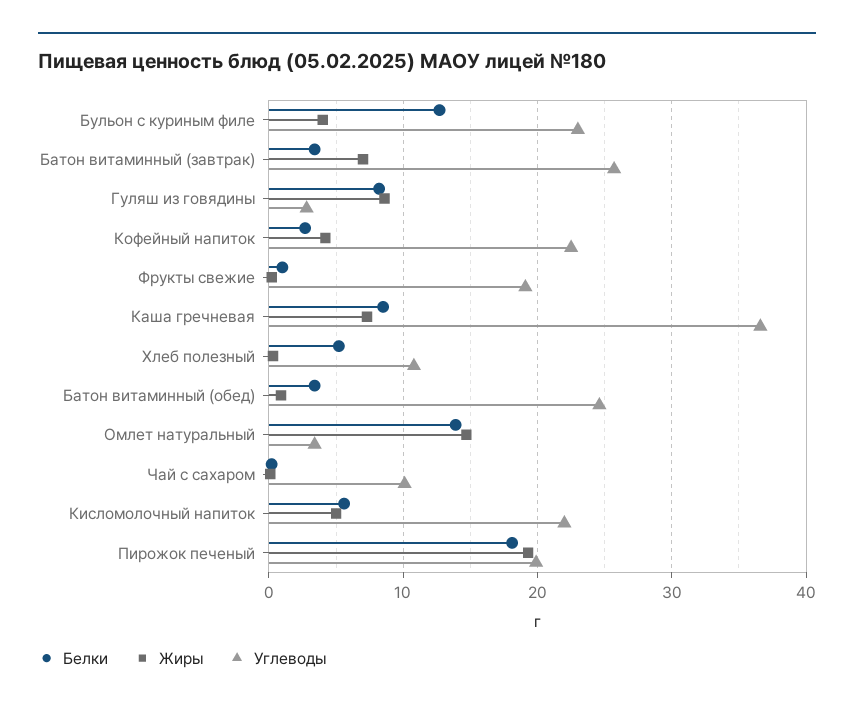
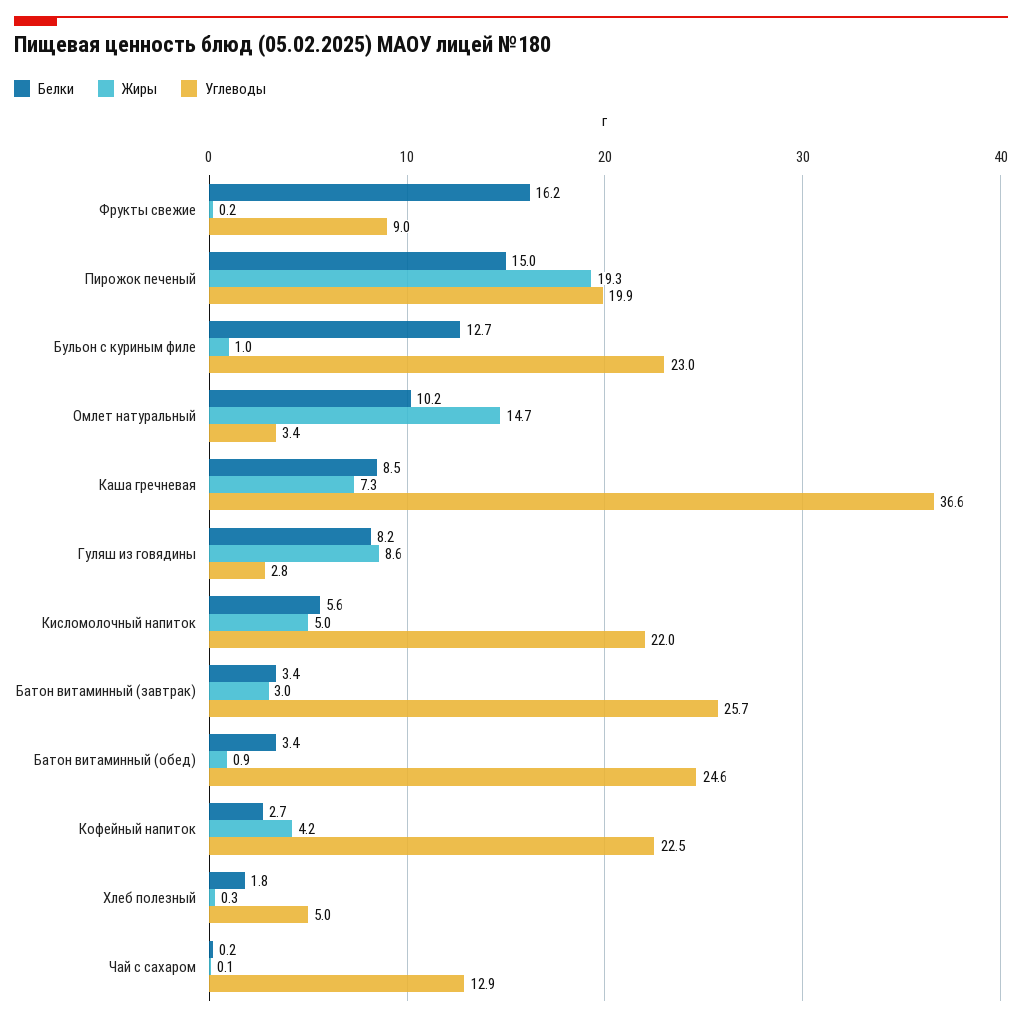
Жиры, Бульон с куриным филе: 4 -> 1
Жиры, Батон витаминный (завтрак): 7 -> 3
Белки, Фрукты свежие: 1 -> 16.2
Углеводы, Фрукты свежие: 19 -> 9
Белки, Хлеб полезный: 5 -> 1.8
Углеводы, Хлеб полезный: 11 -> 5
Белки, Омлет натуральный: 14 -> 10.2
Углеводы, Чай с сахаром: 10 -> 12.9
Белки, Пирожок печеный: 18 -> 15

